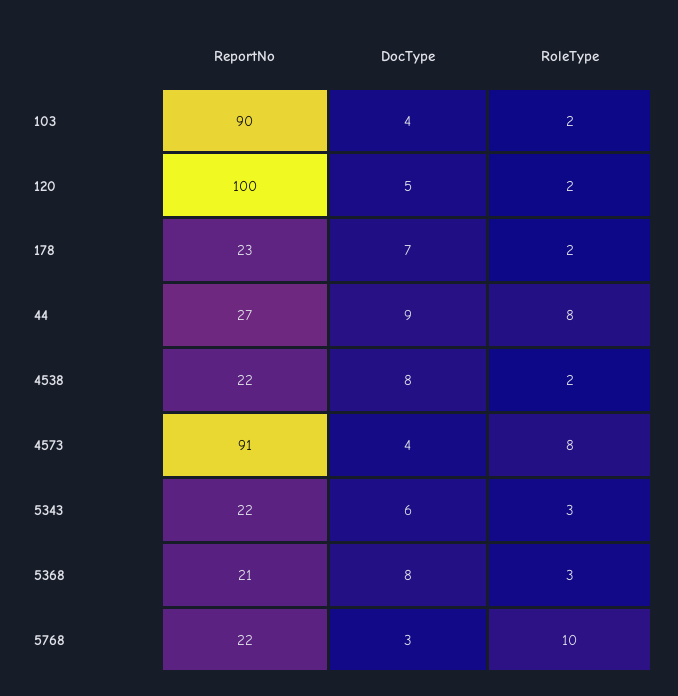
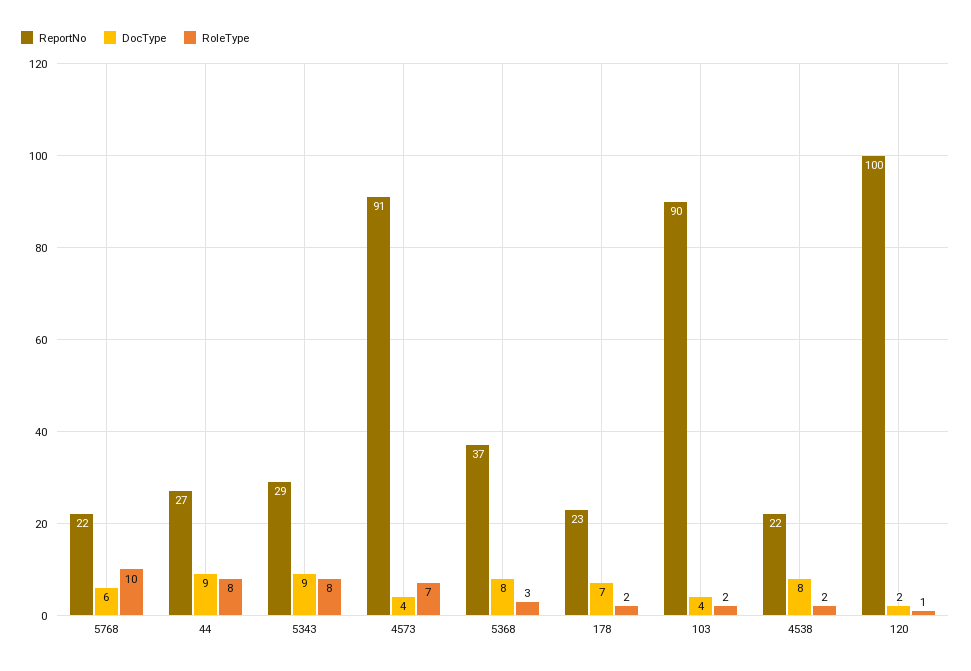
DocType, 120: 5 -> 2
RoleType, 120: 2 -> 1
RoleType, 4573: 8 -> 7
ReportNo, 5343: 22 -> 29
DocType, 5343: 6 -> 9
RoleType, 5343: 3 -> 8
ReportNo, 5368: 21 -> 37
DocType, 5768: 3 -> 6

